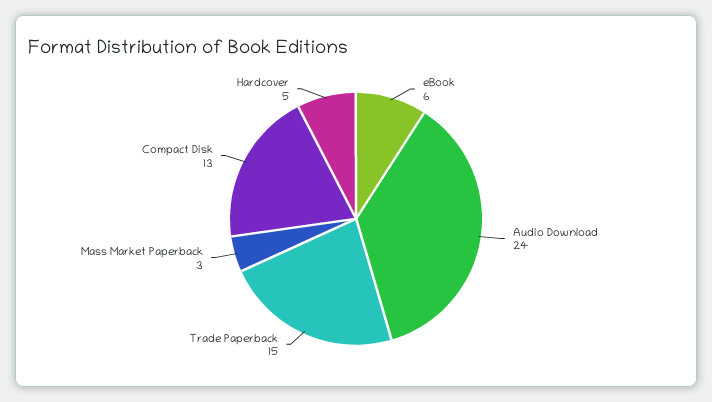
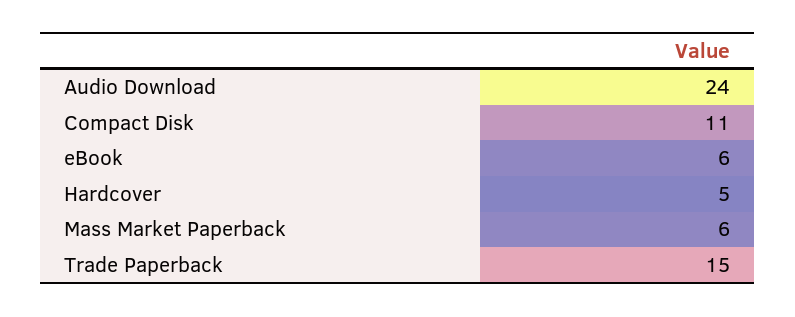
Mass Market Paperback: 3 -> 6
Compact Disk: 13 -> 11

